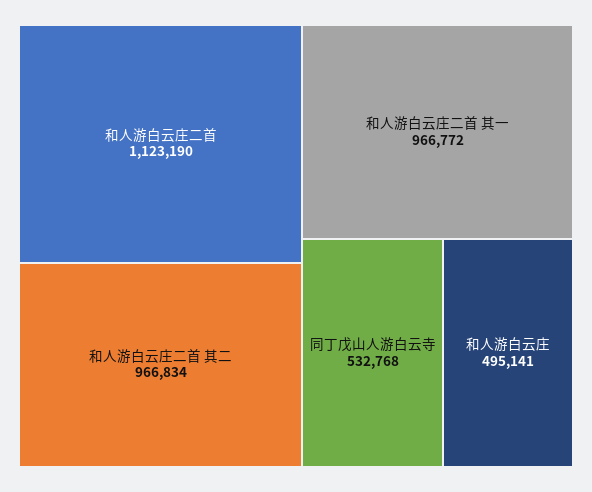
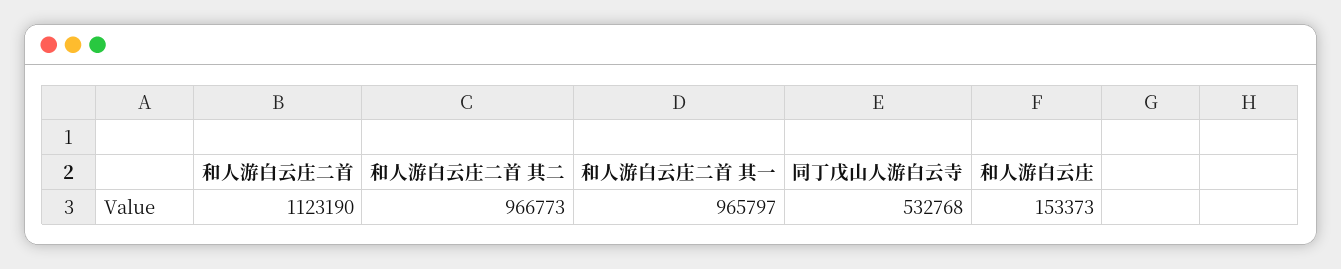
和人游白云庄二首 其二: 966834 -> 966773
和人游白云庄二首 其一: 966772 -> 965797
和人游白云庄: 495141 -> 153373

